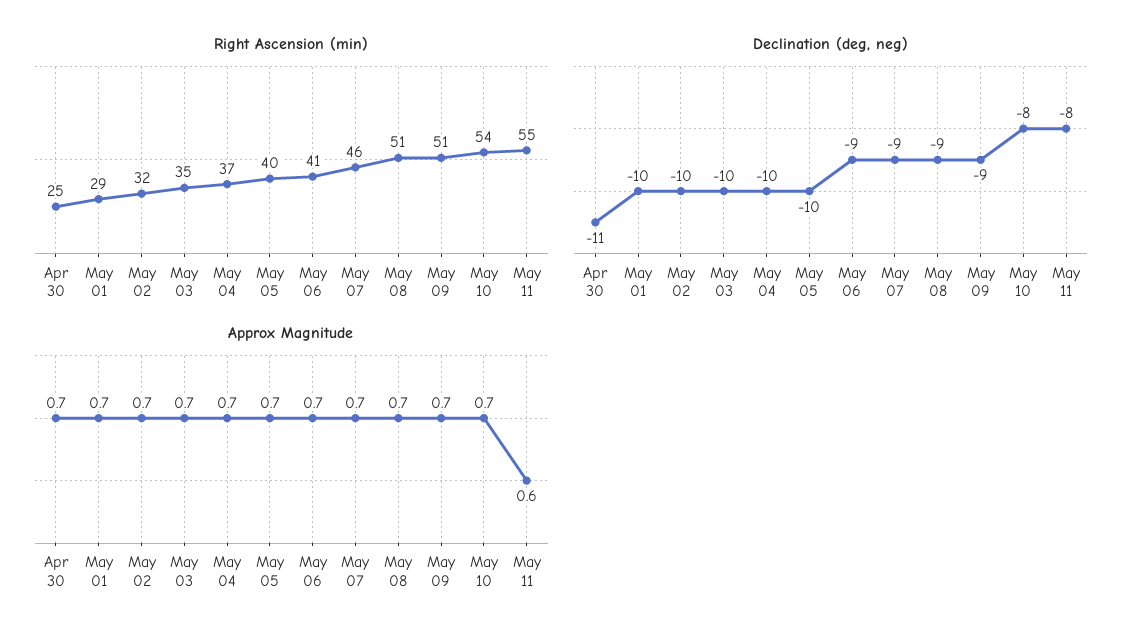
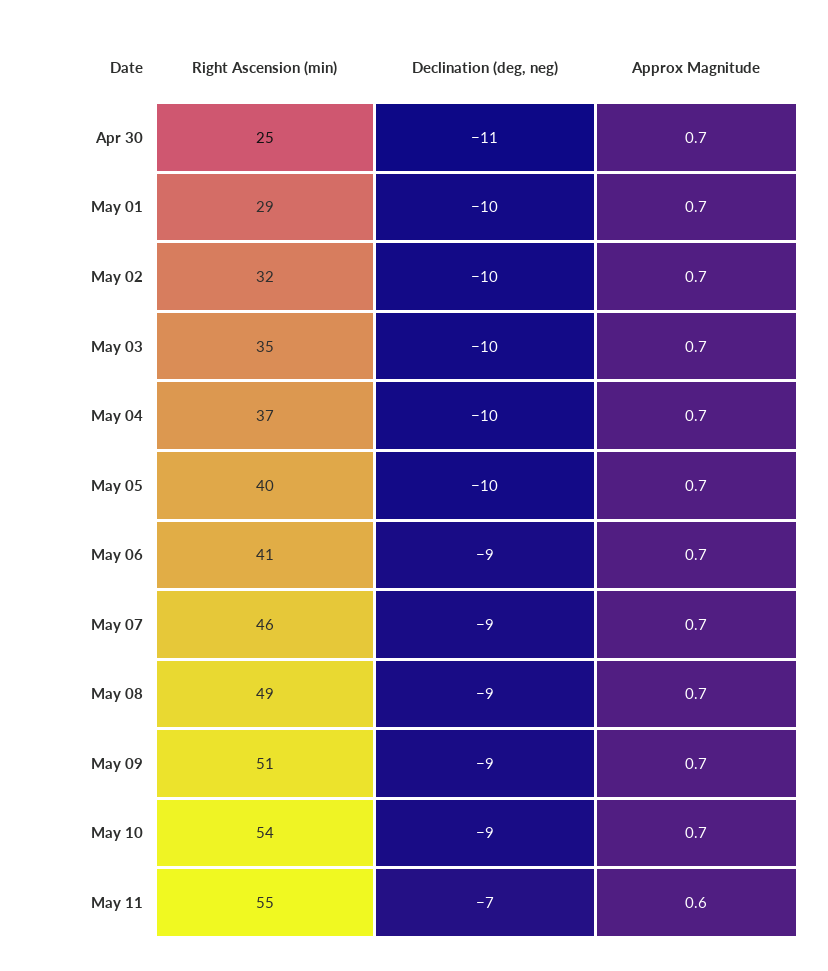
Right Ascension (min), May 08: 51 -> 49
Declination (deg, neg), May 10: -8 -> -9
Declination (deg, neg), May 11: -8 -> -7

